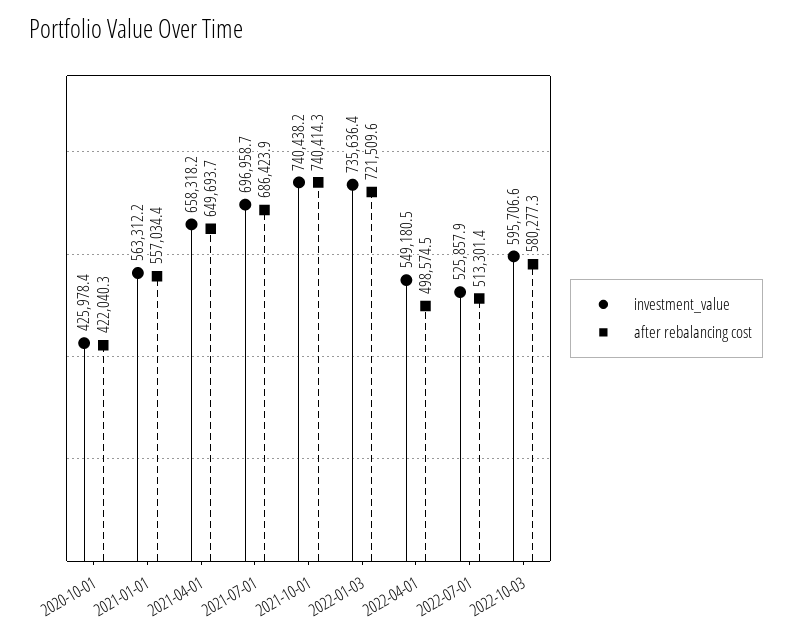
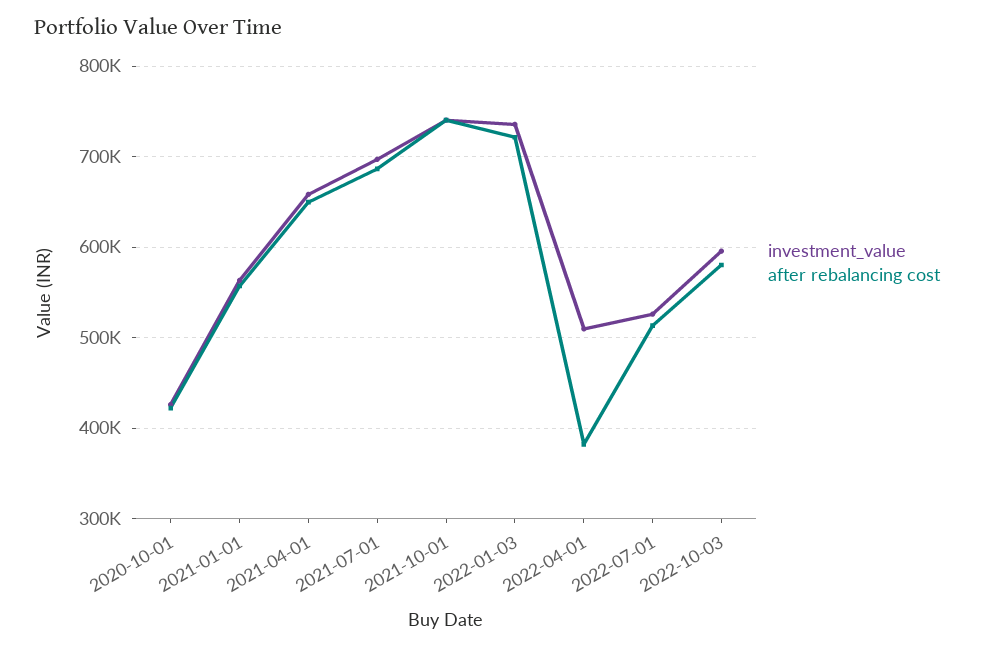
investment_value, 2022-04-01: 549180.5 -> 510000
after rebalancing cost, 2022-04-01: 498574.5 -> 380000

